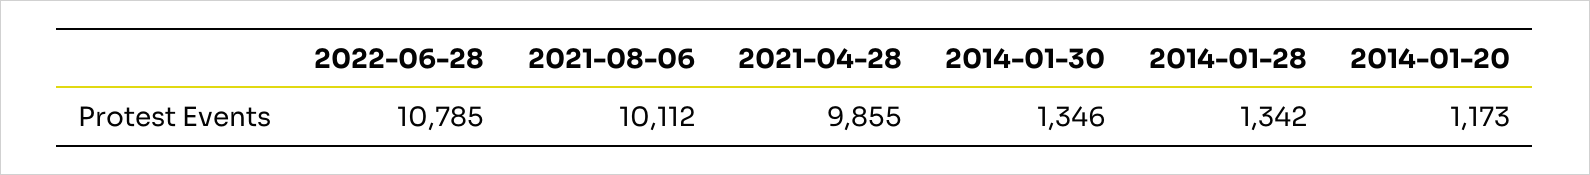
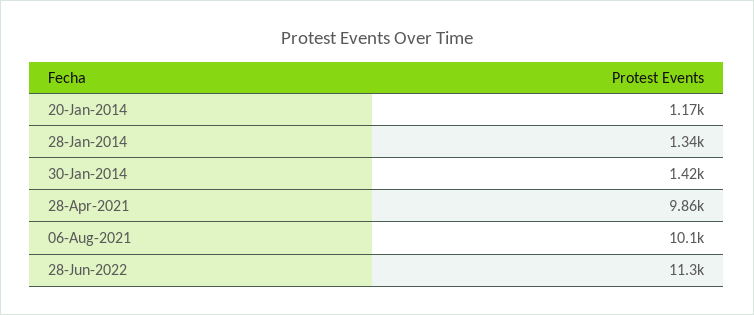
2022-06-28: 10785 -> 11300
2014-01-30: 1346 -> 1420

